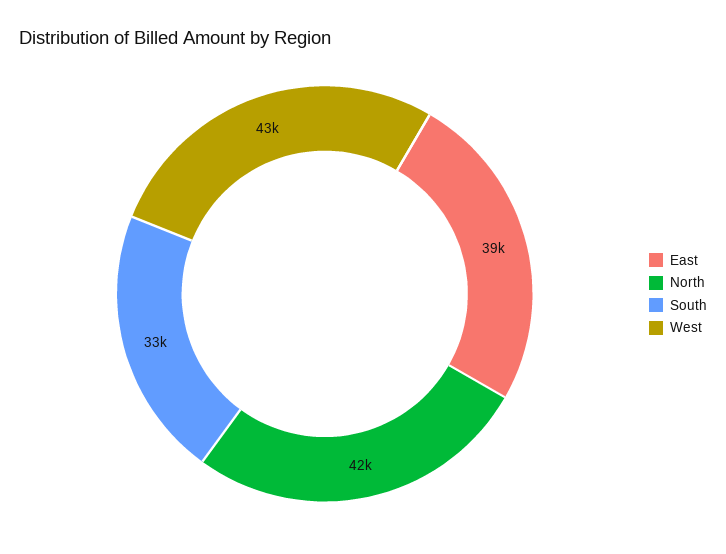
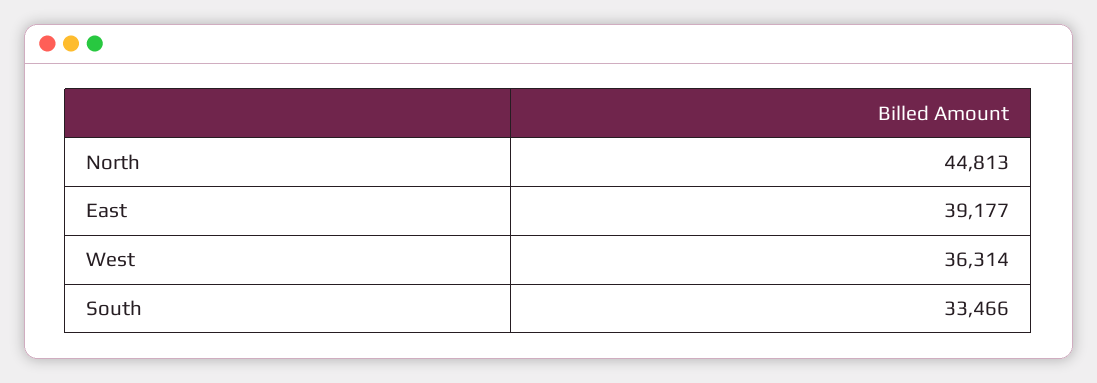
North: 42000 -> 44813
West: 43000 -> 36314

